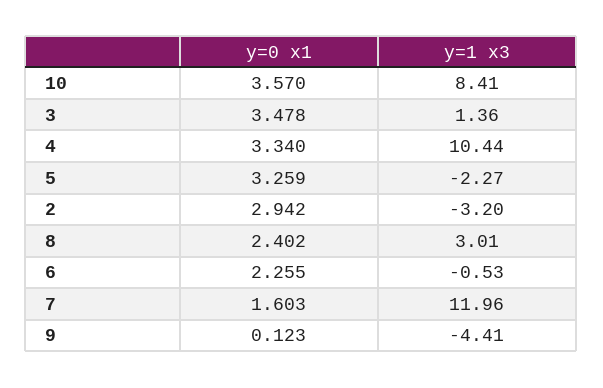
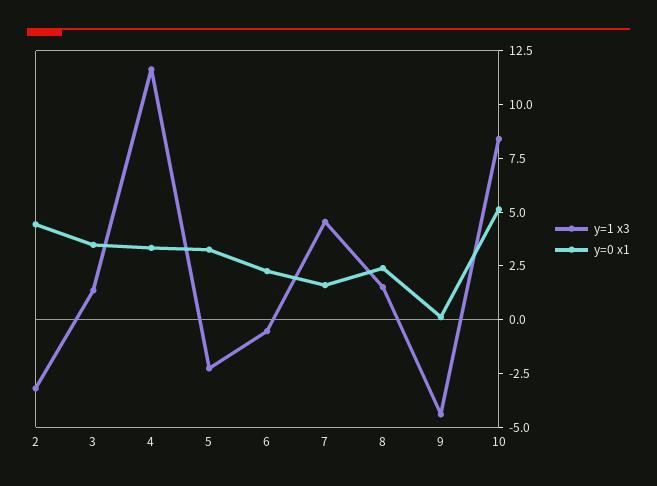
y=0 x1, 10: 3.57 -> 5
y=1 x3, 4: 10.44 -> 11.5
y=0 x1, 2: 2.942 -> 4.5
y=1 x3, 8: 3.01 -> 1.5
y=1 x3, 7: 11.96 -> 4.5

